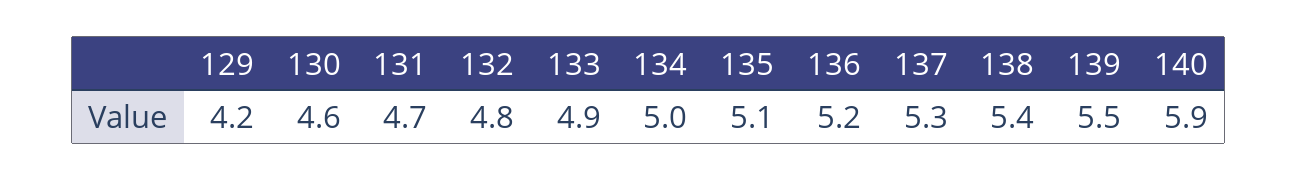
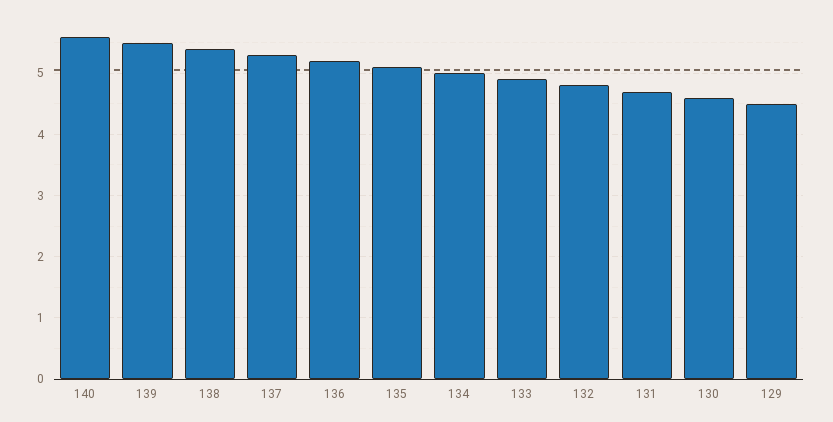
129: 4.2 -> 4.5
140: 5.9 -> 5.6

